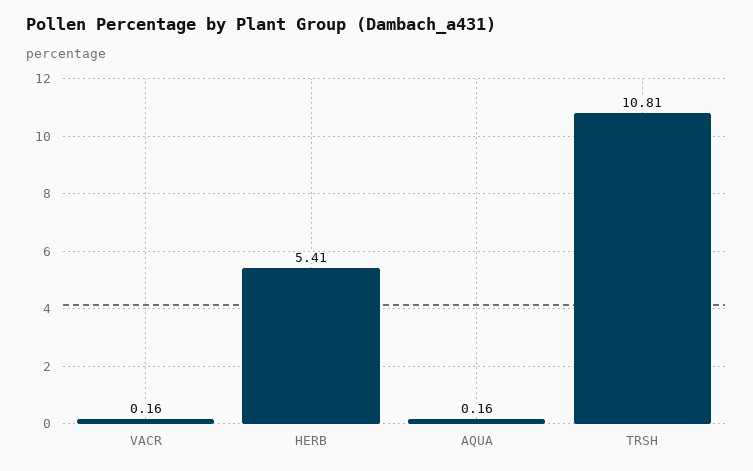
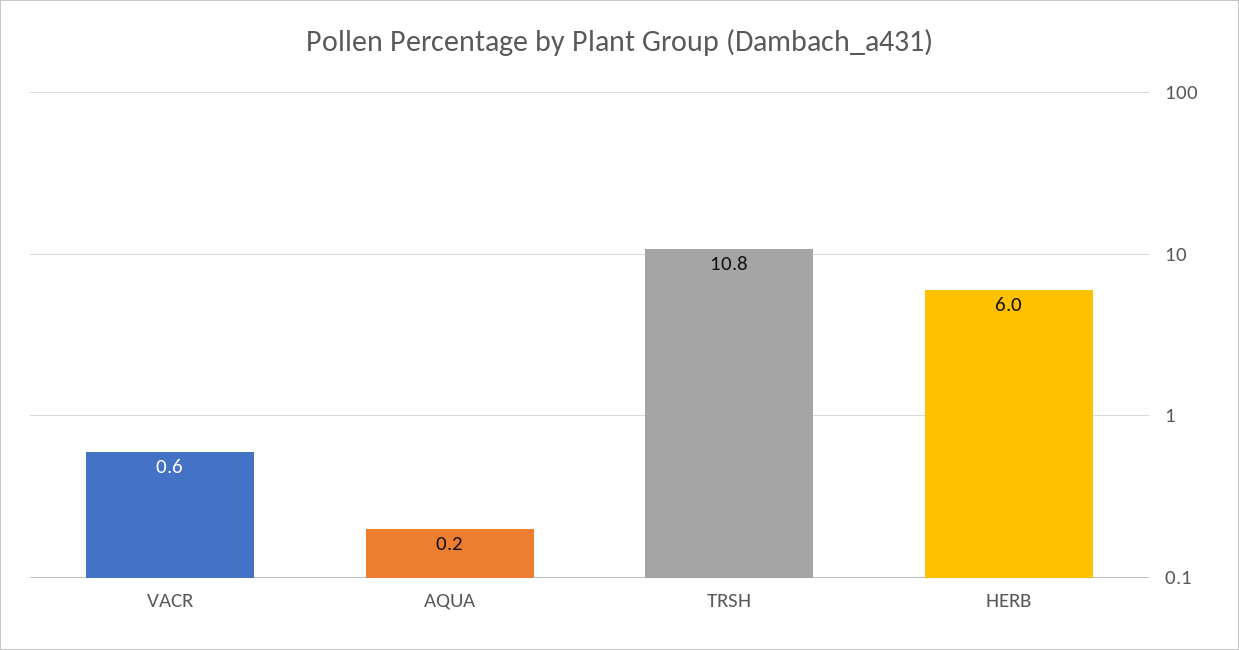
VACR: 0.16 -> 0.6
HERB: 5.41 -> 6

